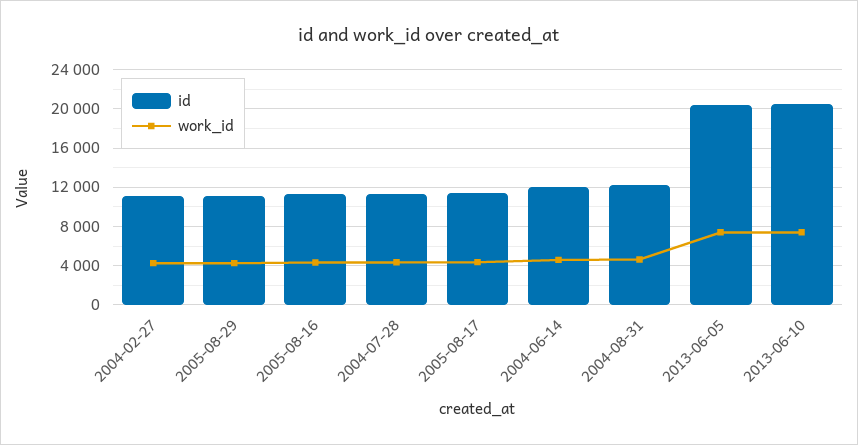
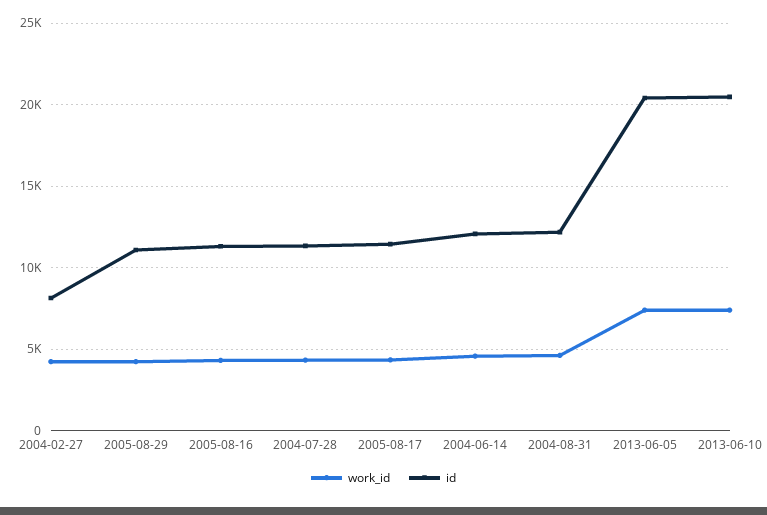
id, 2004-02-27: 11000 -> 8000

